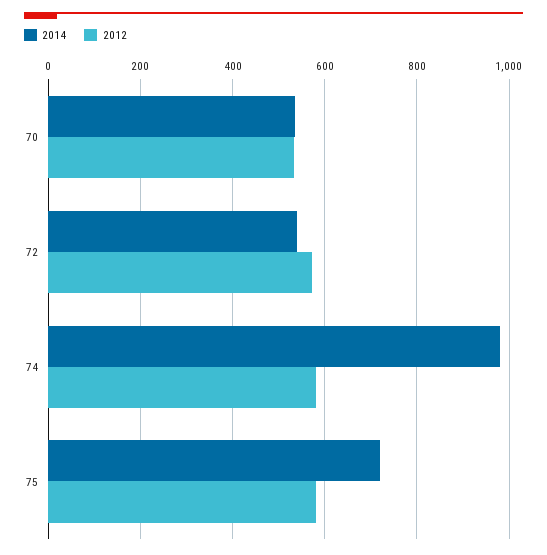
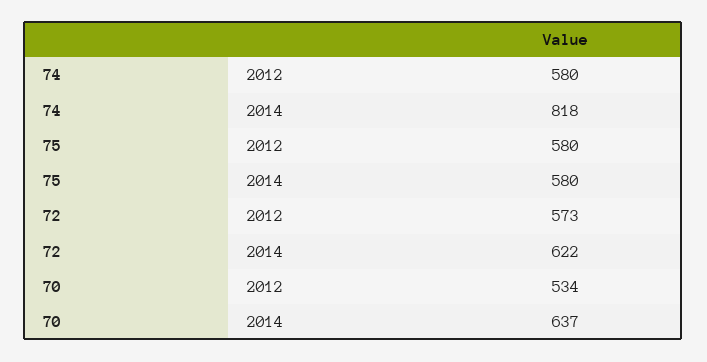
2014, 70: 540 -> 637
2014, 72: 540 -> 622
2014, 74: 980 -> 818
2014, 75: 720 -> 580

